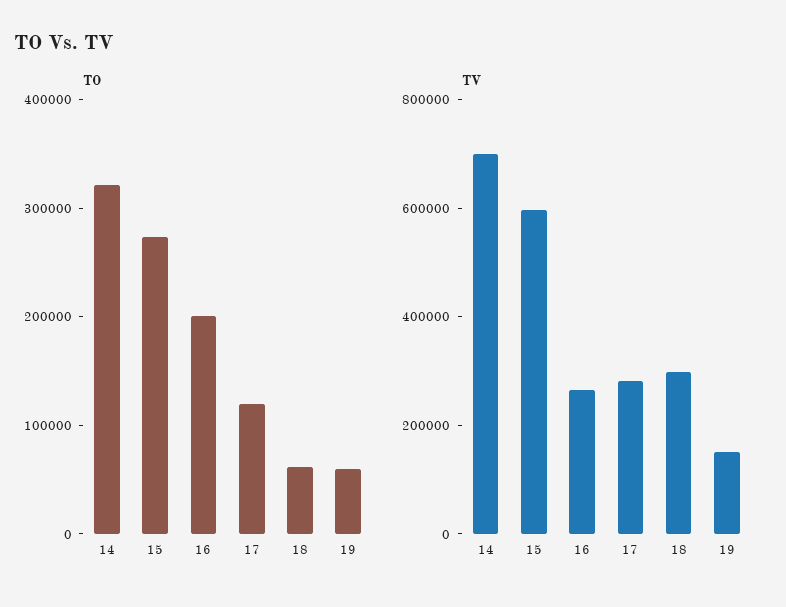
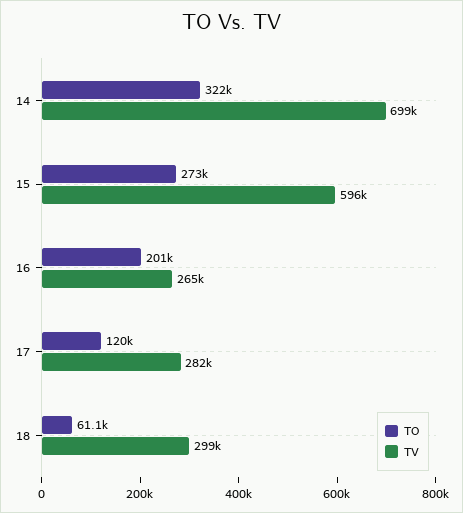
TO, 19: 60000 -> none
TV, 19: 150000 -> none

